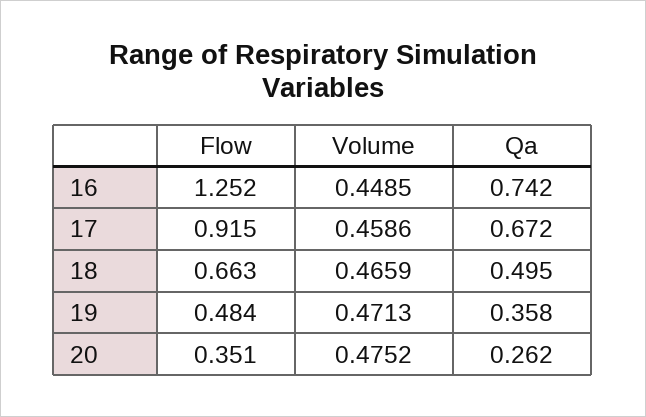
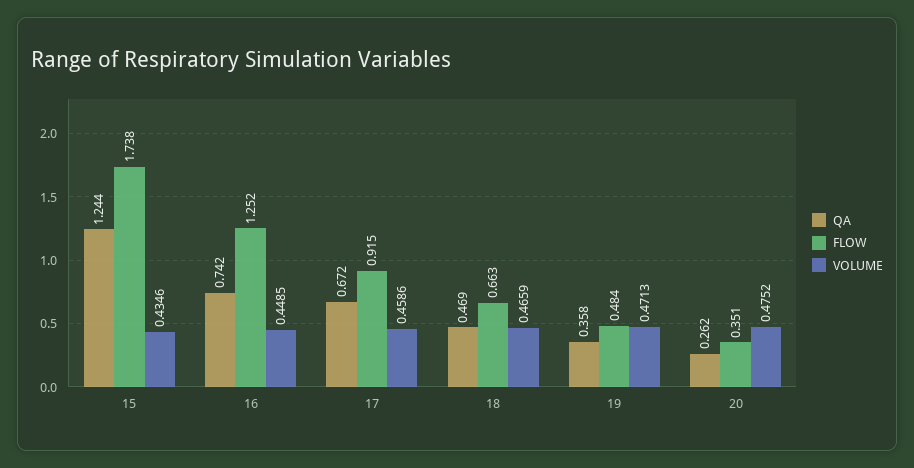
Qa, 18: 0.495 -> 0.469
Qa, 15: none -> 1.244
Flow, 15: none -> 1.738
Volume, 15: none -> 0.4346

